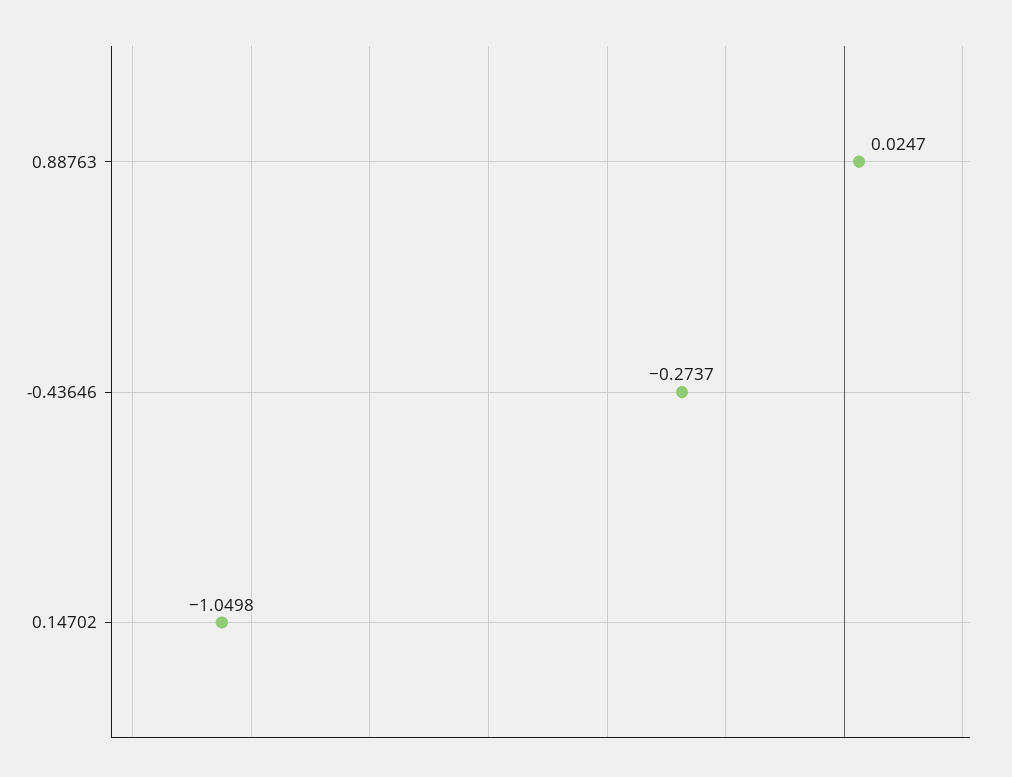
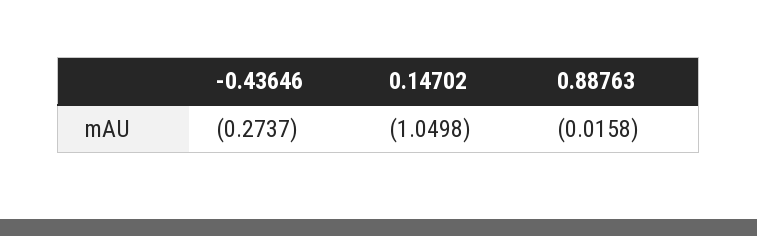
0.88763: 0.0247 -> -0.0158

